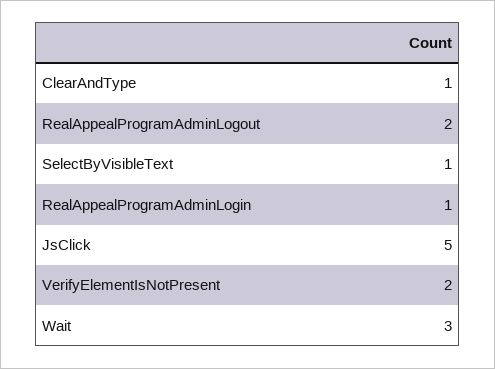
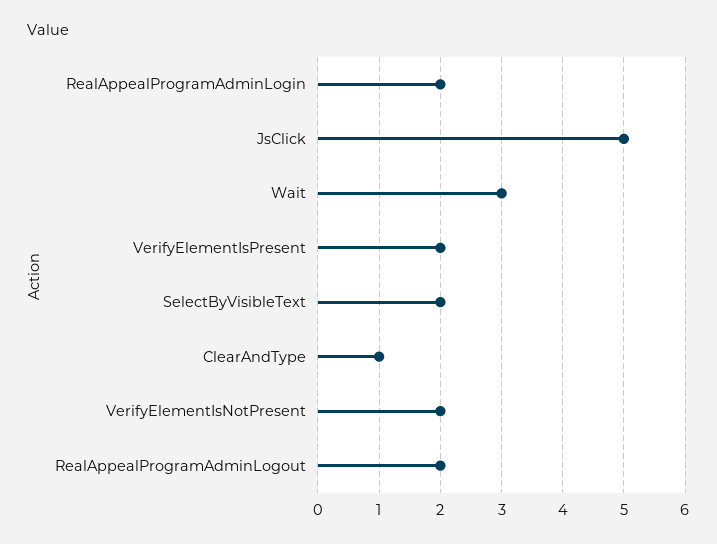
SelectByVisibleText: 1 -> 2
RealAppealProgramAdminLogin: 1 -> 2
VerifyElementIsPresent: none -> 2

